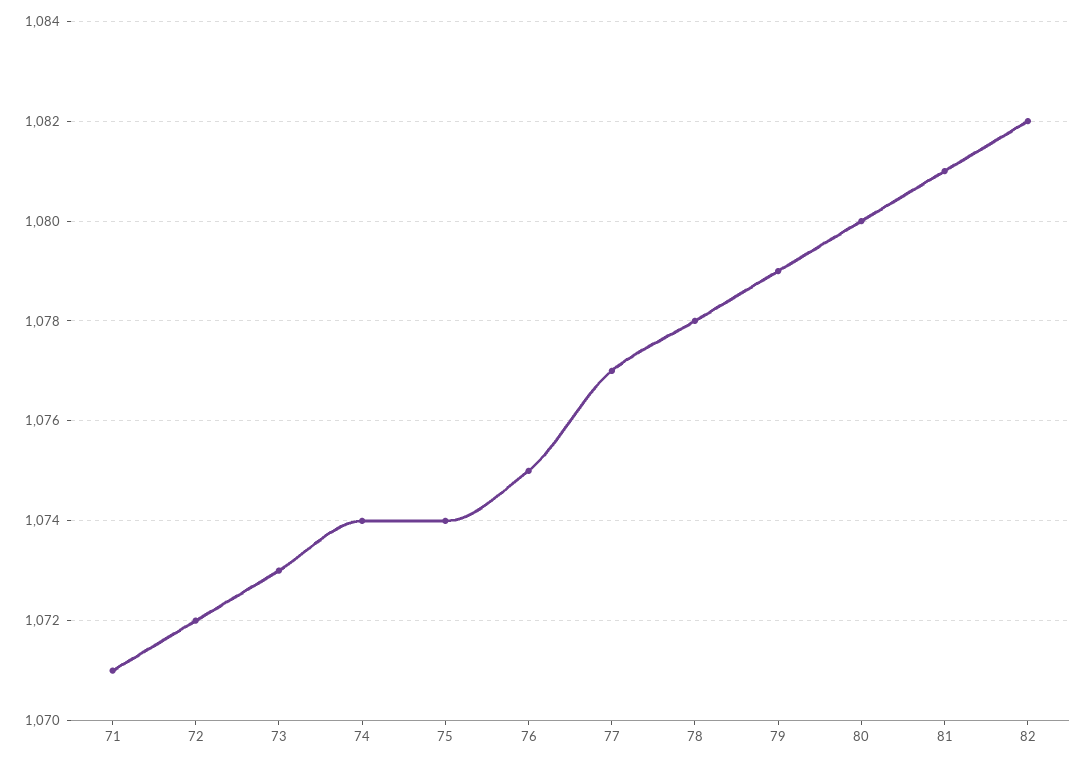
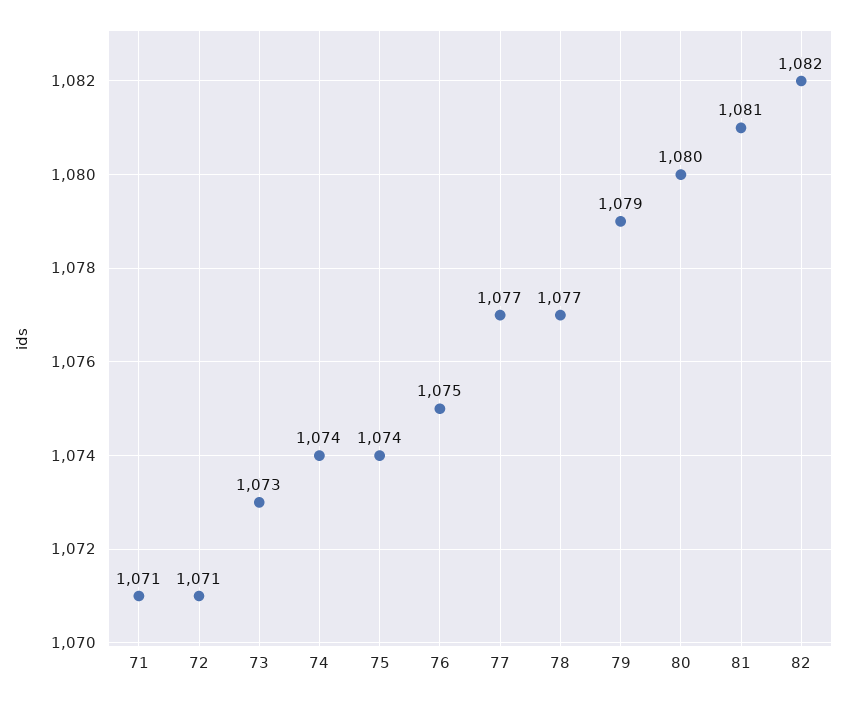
72: 1072 -> 1071
78: 1078 -> 1077

